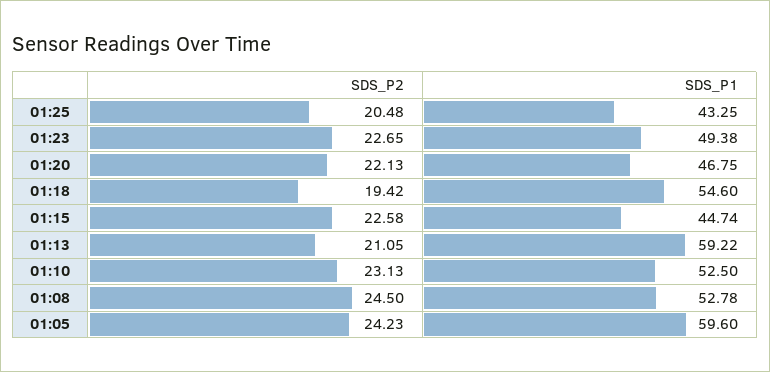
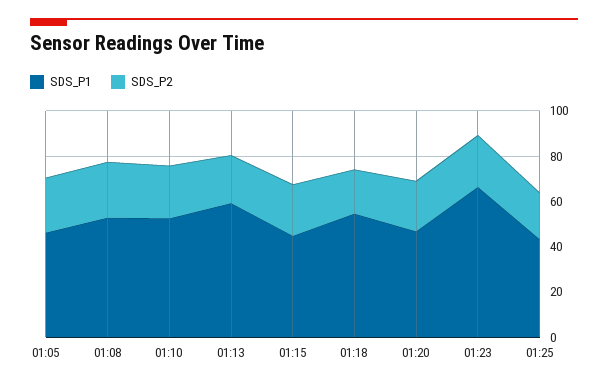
SDS_P1, 01:23: 49.38 -> 65
SDS_P1, 01:05: 59.6 -> 45

